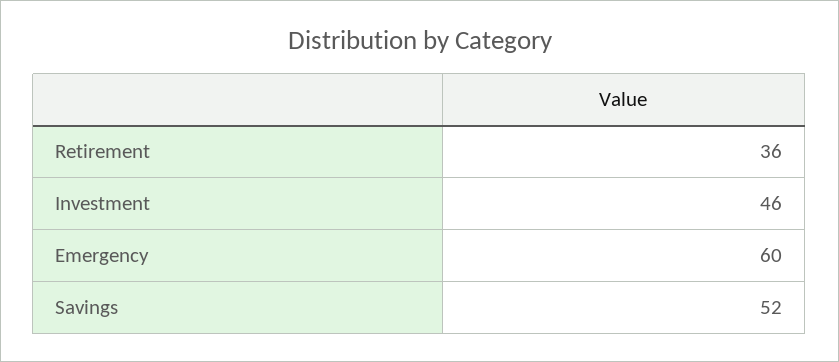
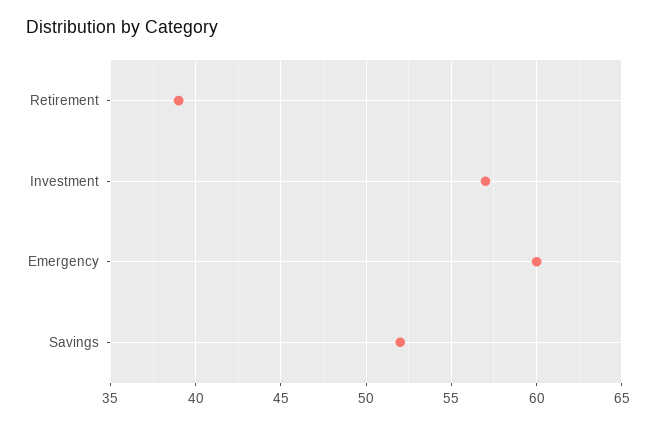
Retirement: 36 -> 39
Investment: 46 -> 57

